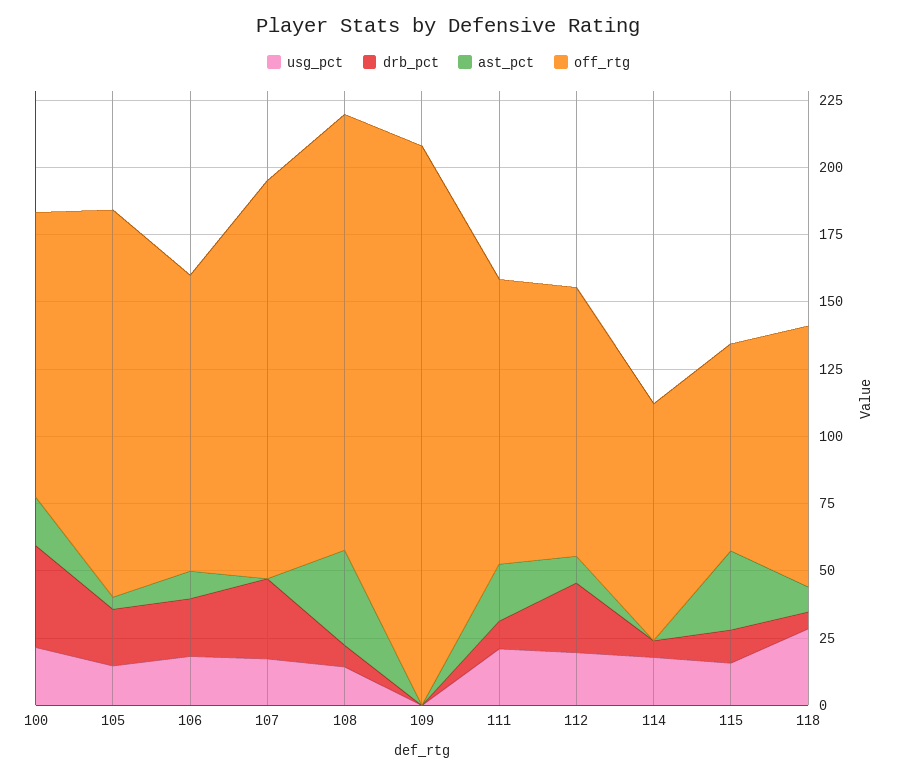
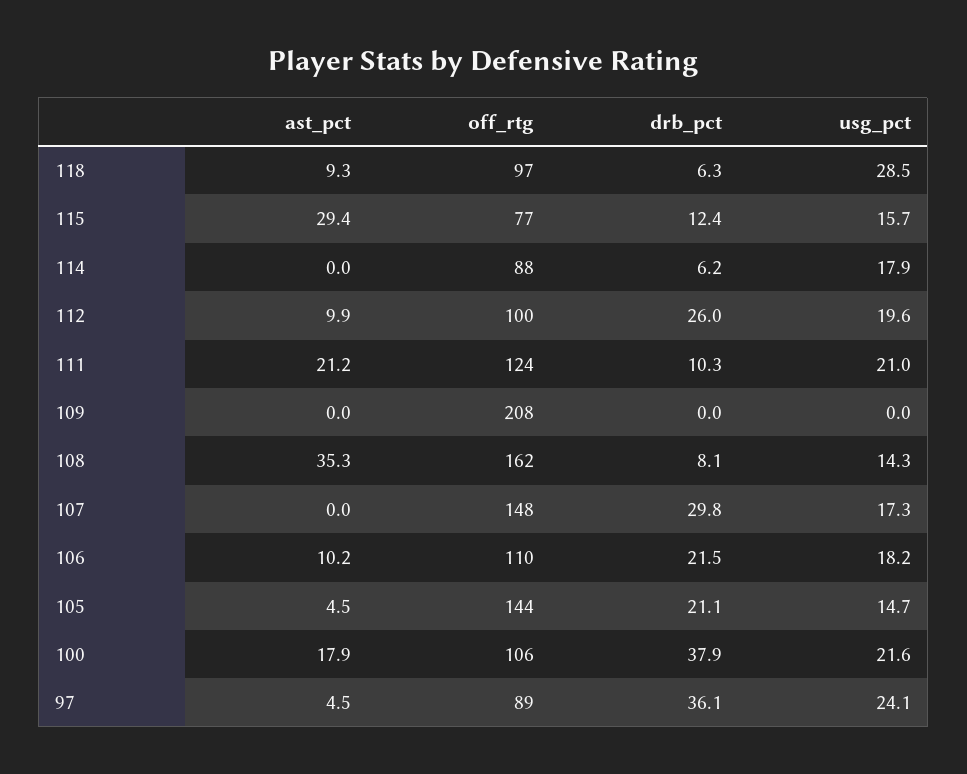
off_rtg, 111: 105 -> 124
ast_pct, 97: none -> 4.5
off_rtg, 97: none -> 89
drb_pct, 97: none -> 36.1
usg_pct, 97: none -> 24.1

